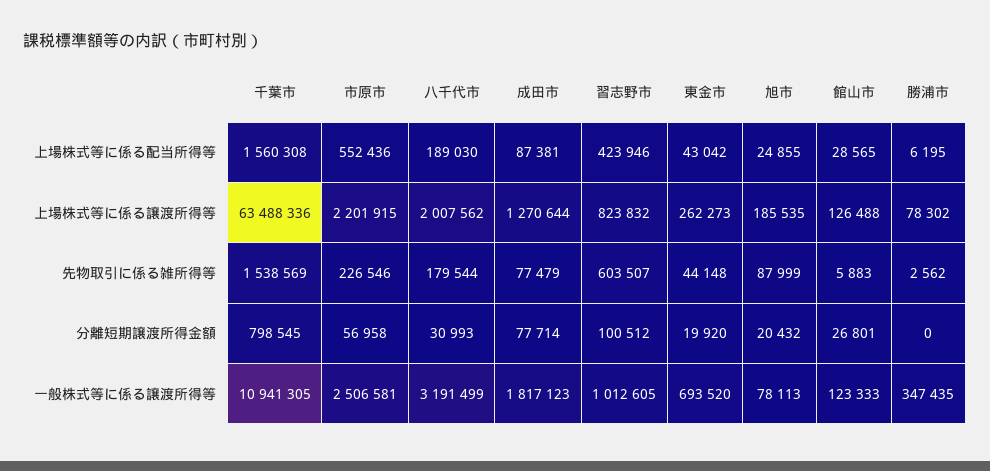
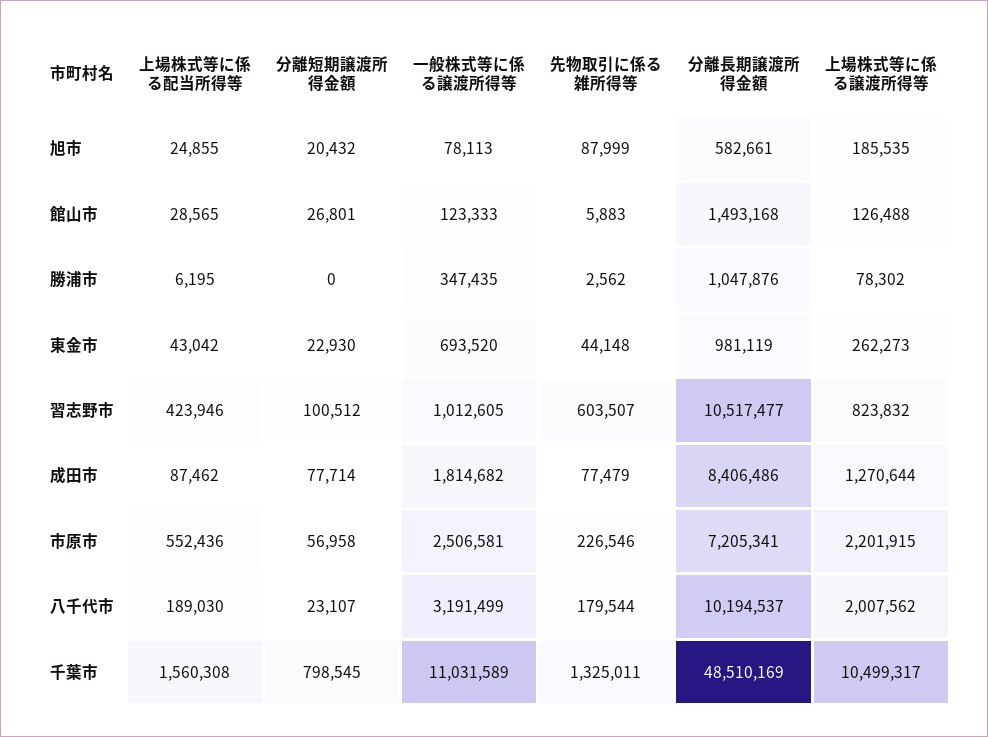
成田市, 上場株式等に係る配当所得等: 87381 -> 87462
千葉市, 上場株式等に係る譲渡所得等: 63488336 -> 10499317
千葉市, 先物取引に係る雑所得等: 1538569 -> 1325011
八千代市, 分離短期譲渡所得金額: 30993 -> 23107
東金市, 分離短期譲渡所得金額: 19920 -> 22930
千葉市, 一般株式等に係る譲渡所得等: 10941305 -> 11031589
成田市, 一般株式等に係る譲渡所得等: 1817123 -> 1814682
旭市, 分離長期譲渡所得金額: none -> 582661
館山市, 分離長期譲渡所得金額: none -> 1493168
勝浦市, 分離長期譲渡所得金額: none -> 1047876
東金市, 分離長期譲渡所得金額: none -> 981119
習志野市, 分離長期譲渡所得金額: none -> 10517477
成田市, 分離長期譲渡所得金額: none -> 8406486
市原市, 分離長期譲渡所得金額: none -> 7205341
八千代市, 分離長期譲渡所得金額: none -> 10194537
千葉市, 分離長期譲渡所得金額: none -> 48510169

